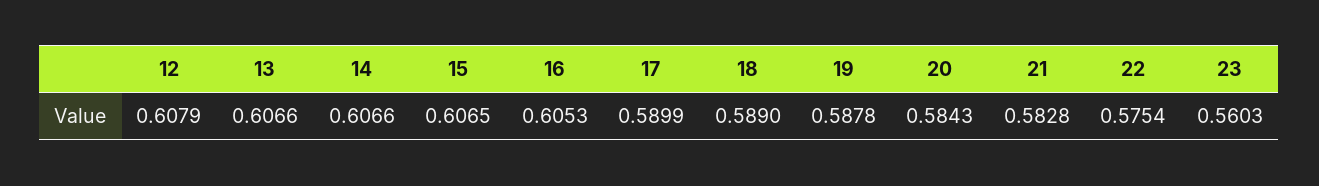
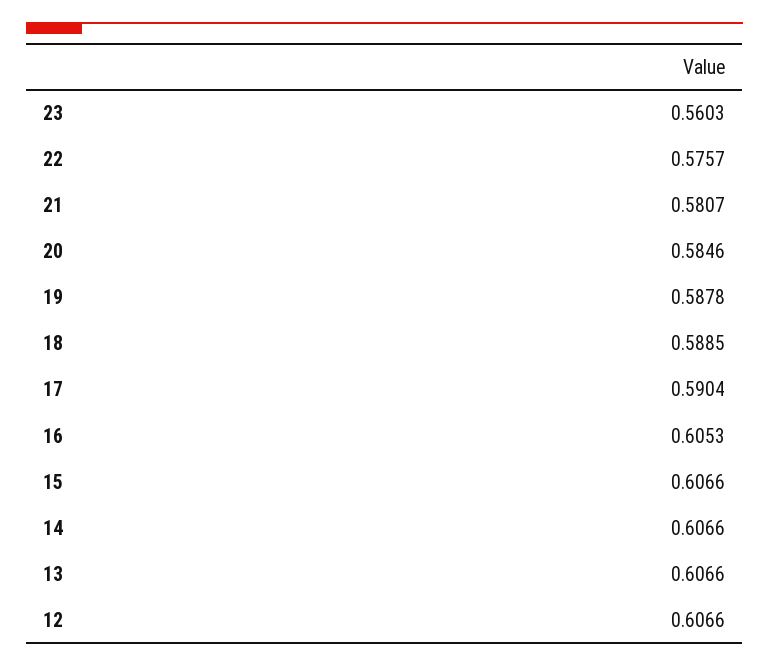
12: 0.6079 -> 0.6066
15: 0.6065 -> 0.6066
17: 0.5899 -> 0.5904
18: 0.589 -> 0.5885
20: 0.5843 -> 0.5846
21: 0.5828 -> 0.5807
22: 0.5754 -> 0.5757

